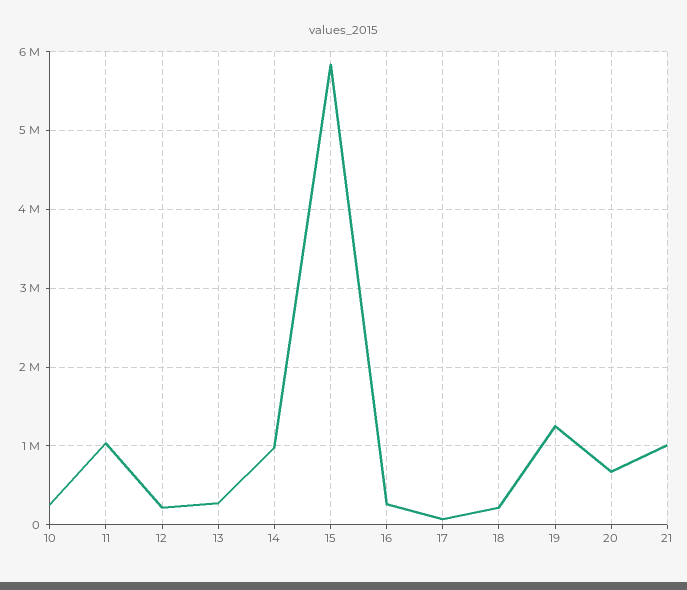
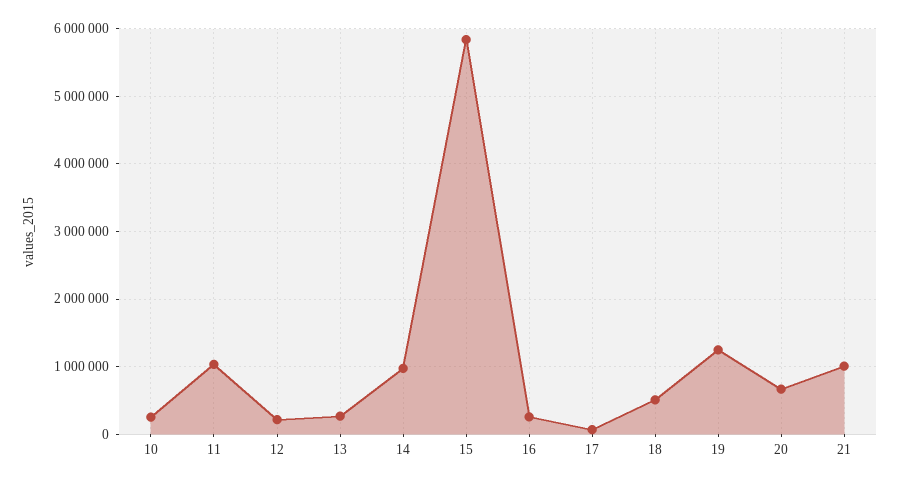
18: 200000 -> 500000

